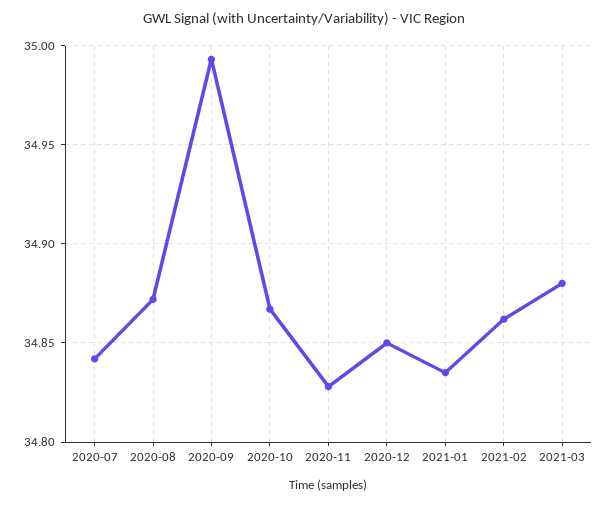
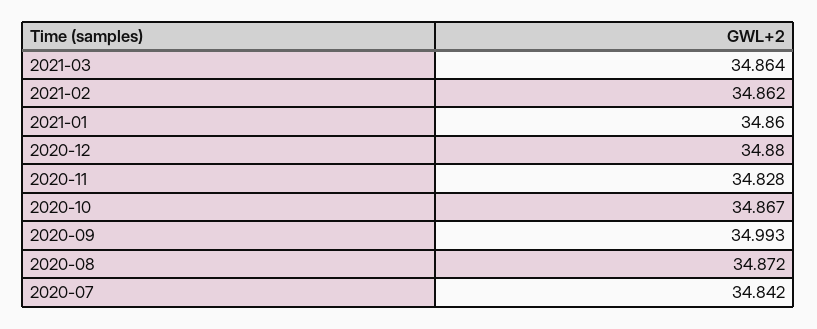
2020-12: 34.85 -> 34.88
2021-01: 34.835 -> 34.86
2021-03: 34.88 -> 34.864

